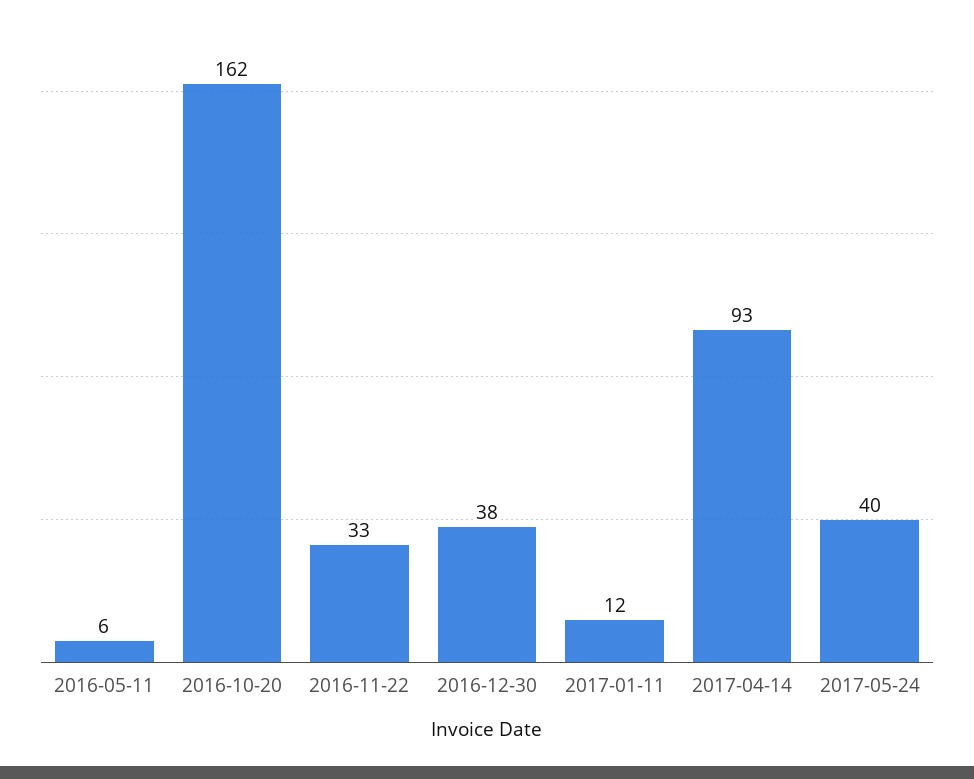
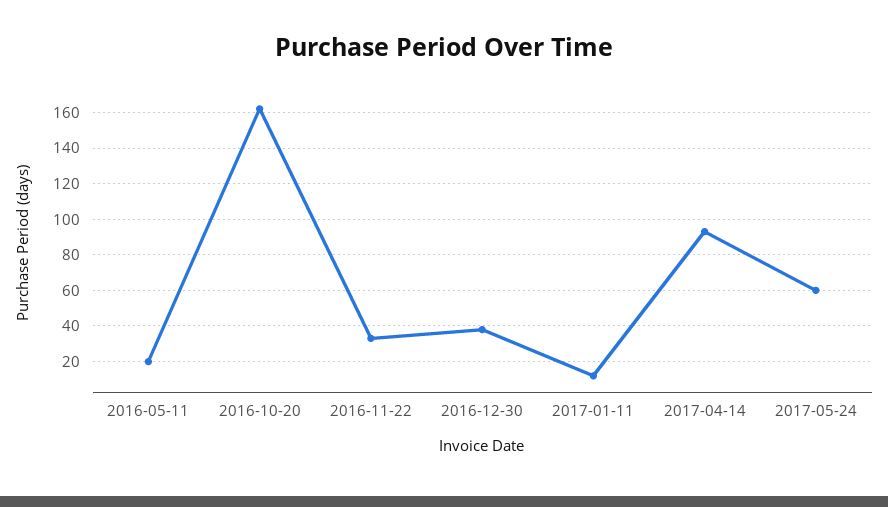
2016-05-11: 6 -> 20
2017-05-24: 40 -> 60

